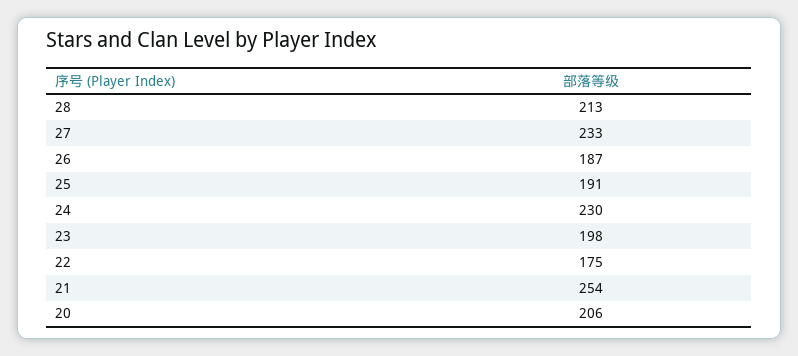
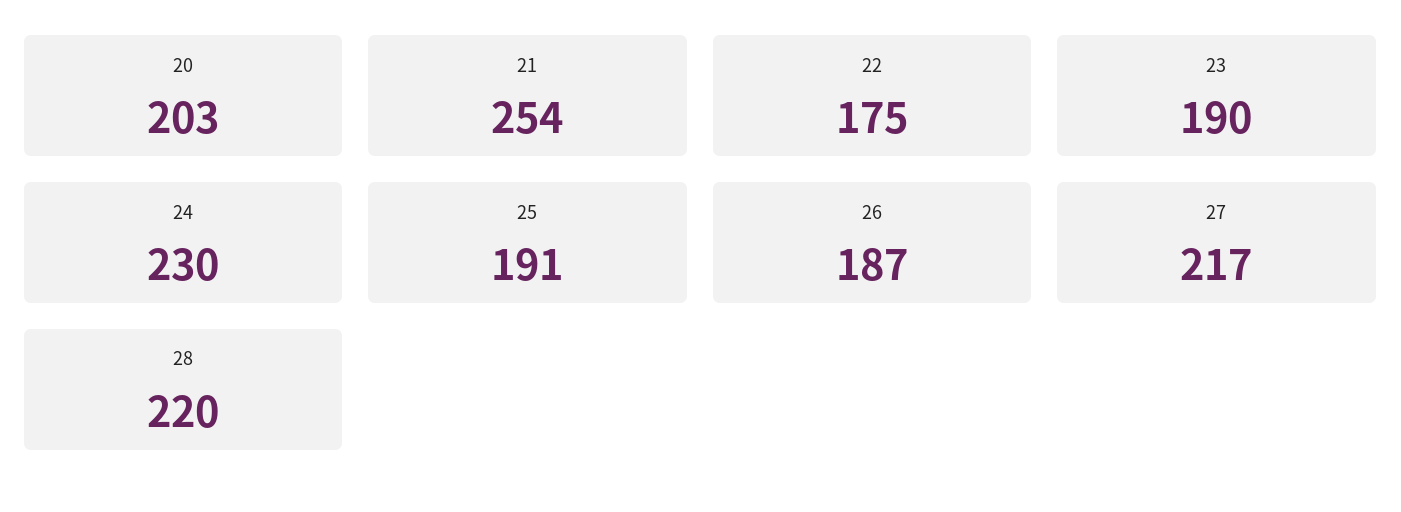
28: 213 -> 220
27: 233 -> 217
23: 198 -> 190
20: 206 -> 203

